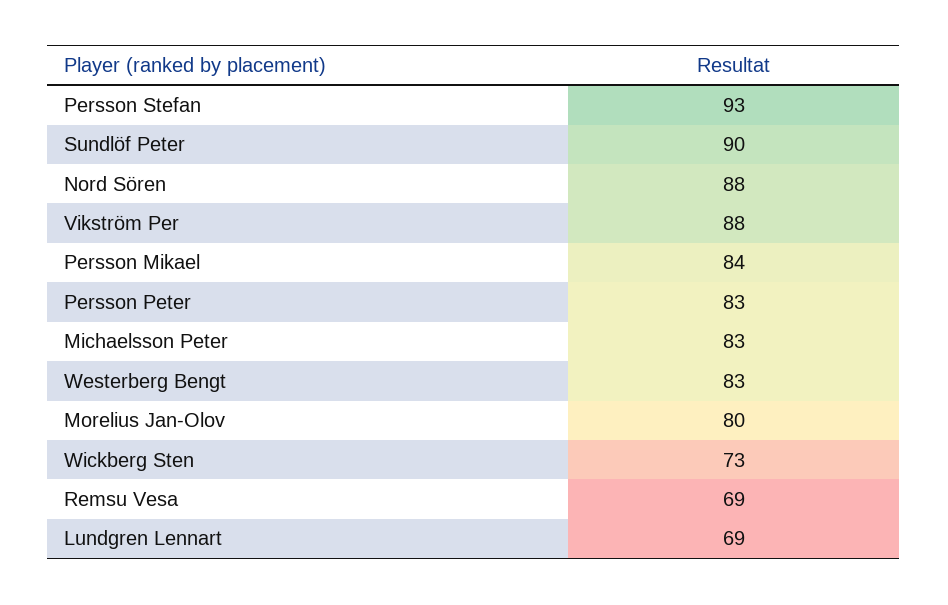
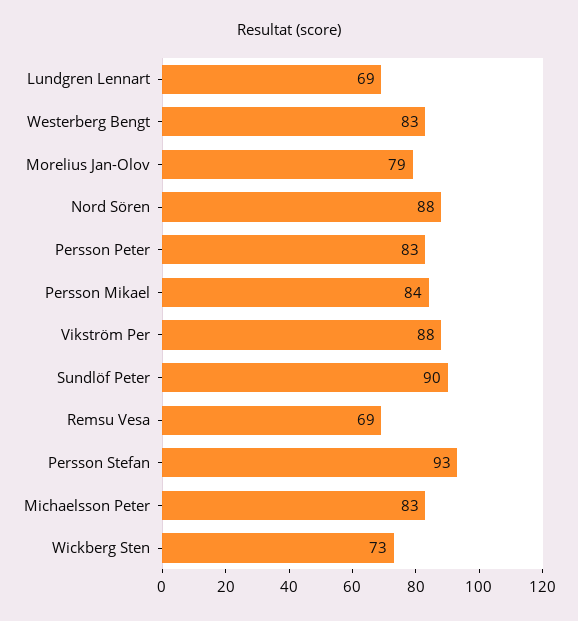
Morelius Jan-Olov: 80 -> 79

